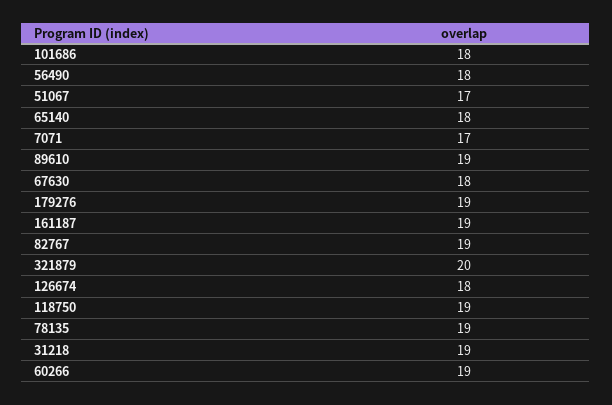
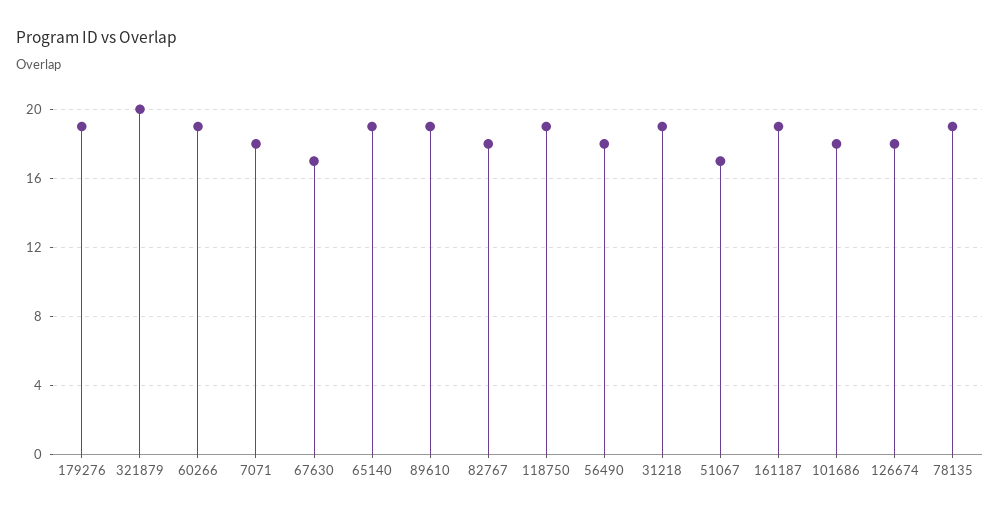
65140: 18 -> 19
7071: 17 -> 18
67630: 18 -> 17
82767: 19 -> 18

